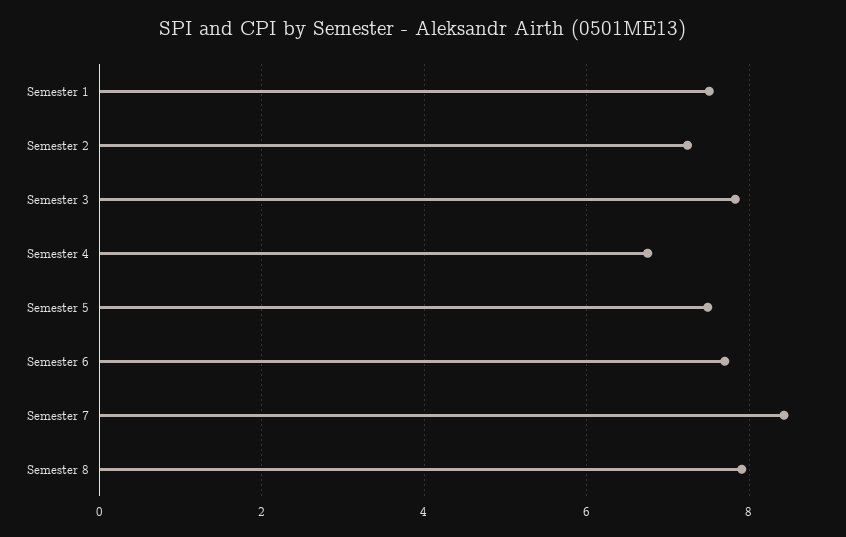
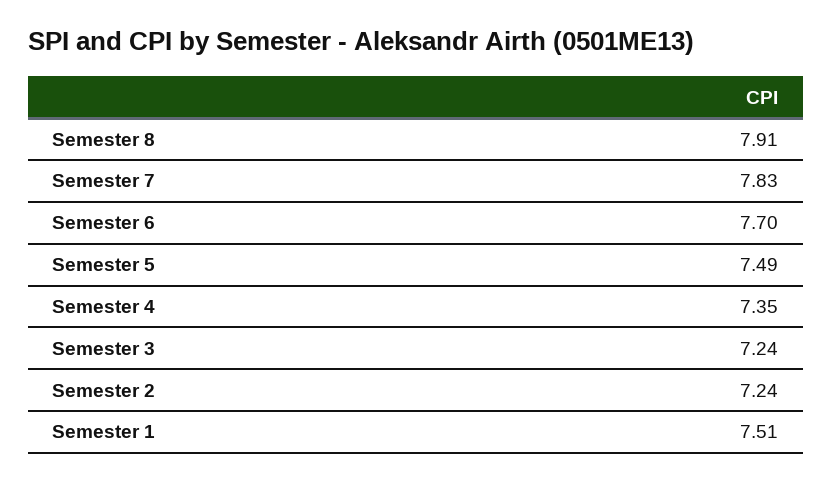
Semester 3: 7.8 -> 7.24
Semester 4: 6.8 -> 7.35
Semester 7: 8.4 -> 7.83

